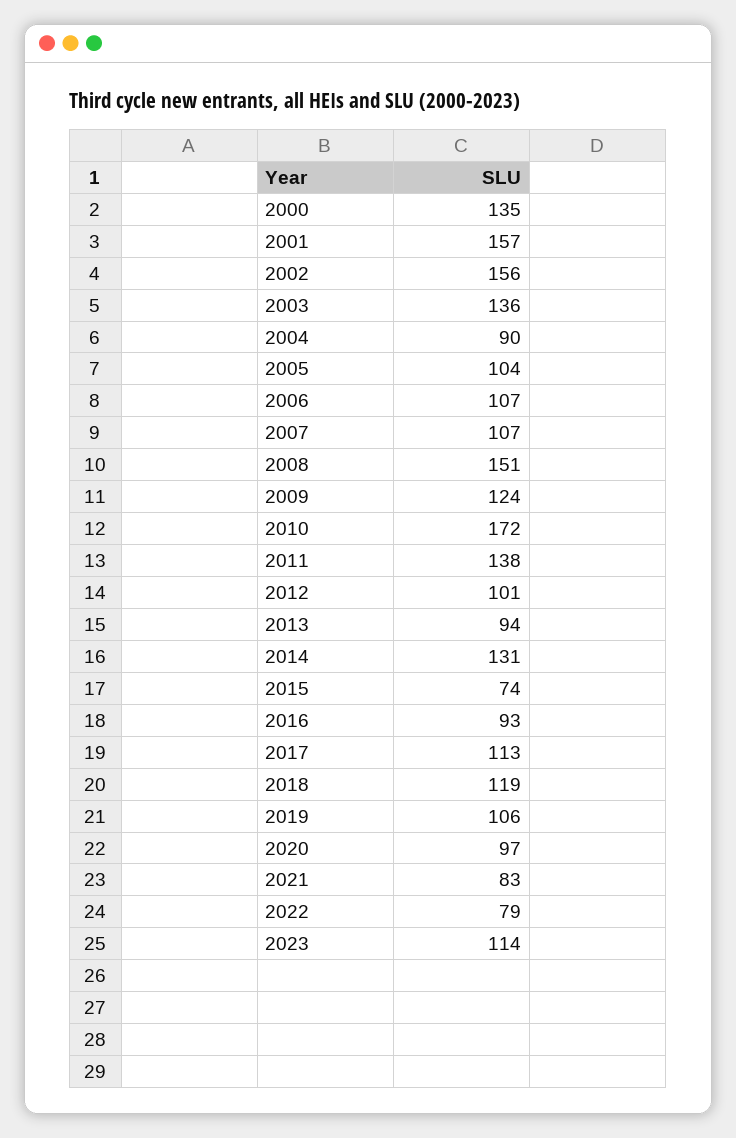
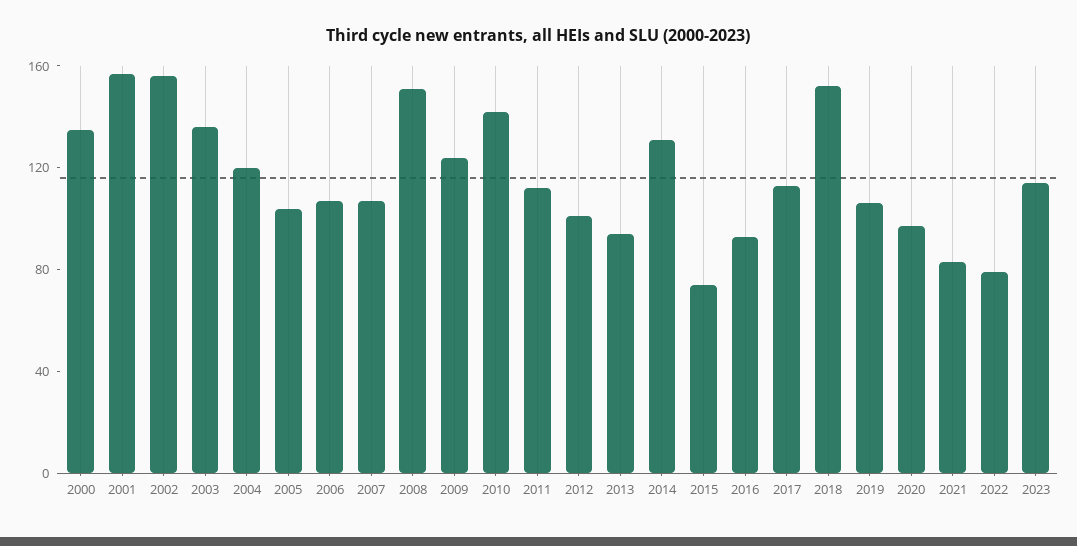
2004: 90 -> 120
2010: 172 -> 140
2011: 138 -> 110
2018: 119 -> 150

